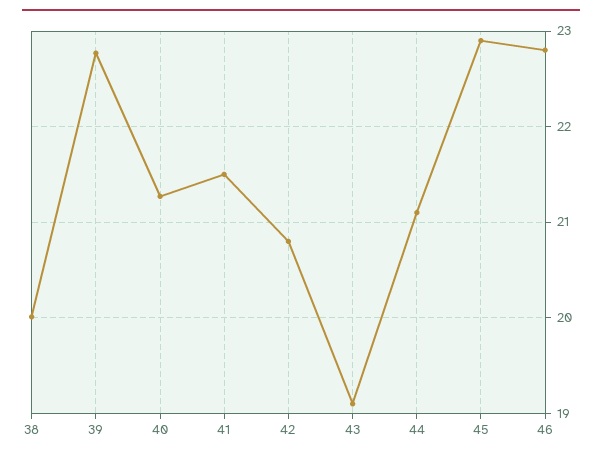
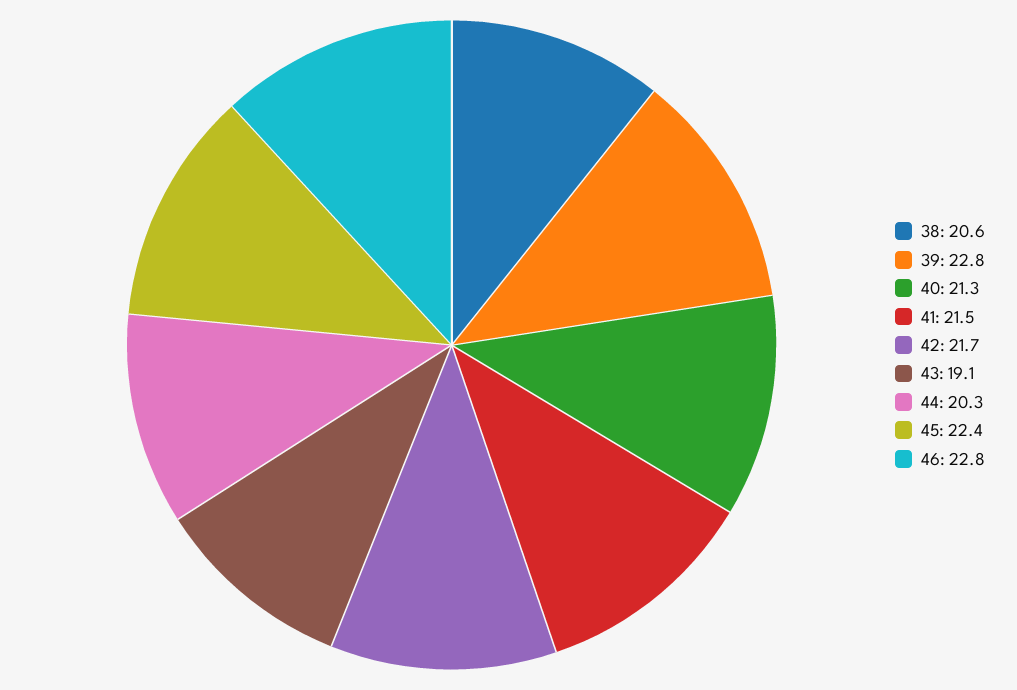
38: 20 -> 20.6
42: 20.8 -> 21.7
44: 21.1 -> 20.3
45: 22.9 -> 22.4

